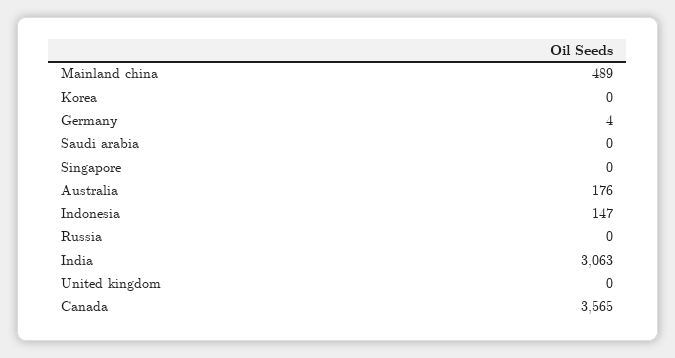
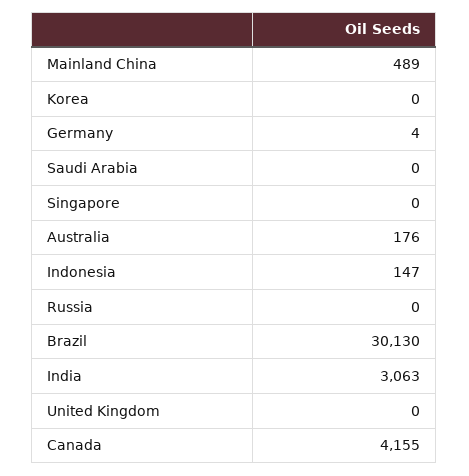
Canada: 3565 -> 4155
Brazil: none -> 30130

